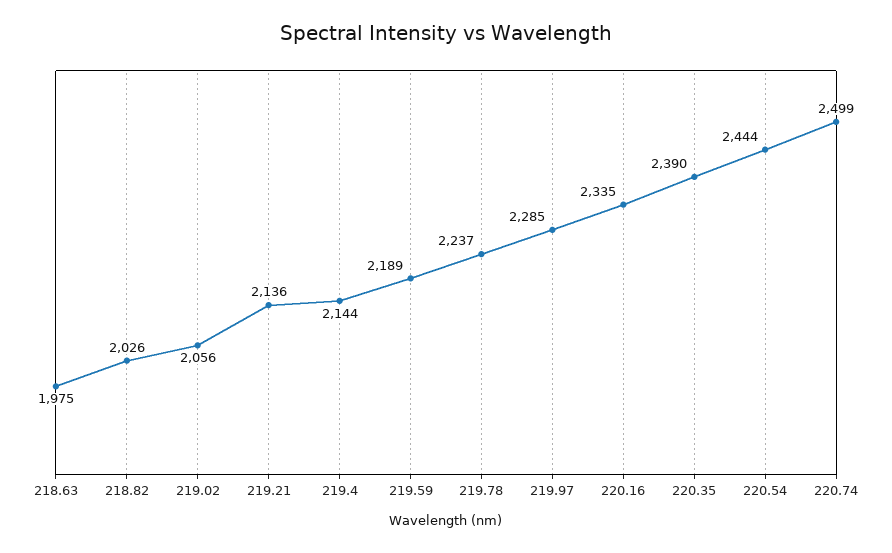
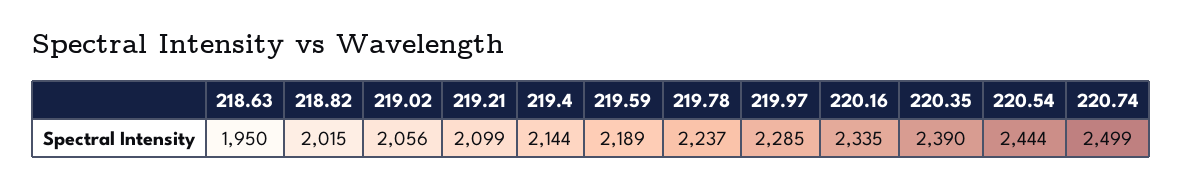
218.63: 1975 -> 1950
218.82: 2026 -> 2015
219.21: 2136 -> 2099

